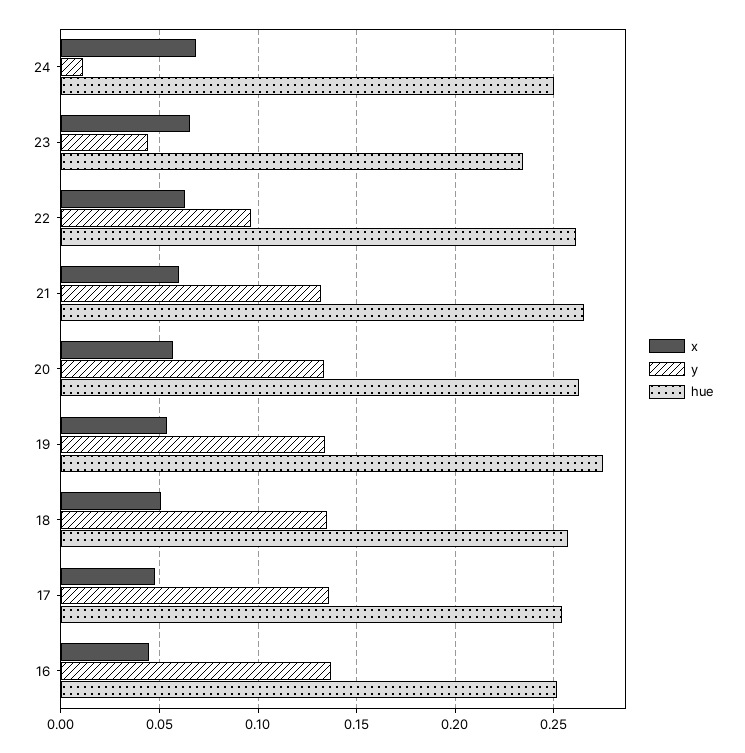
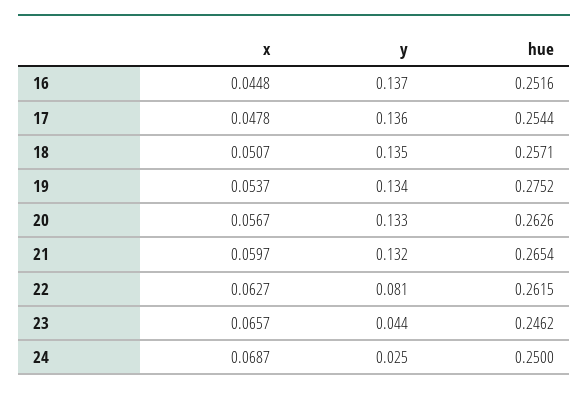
y, 24: 0.01 -> 0.025
hue, 23: 0.235 -> 0.2462
y, 22: 0.095 -> 0.081

